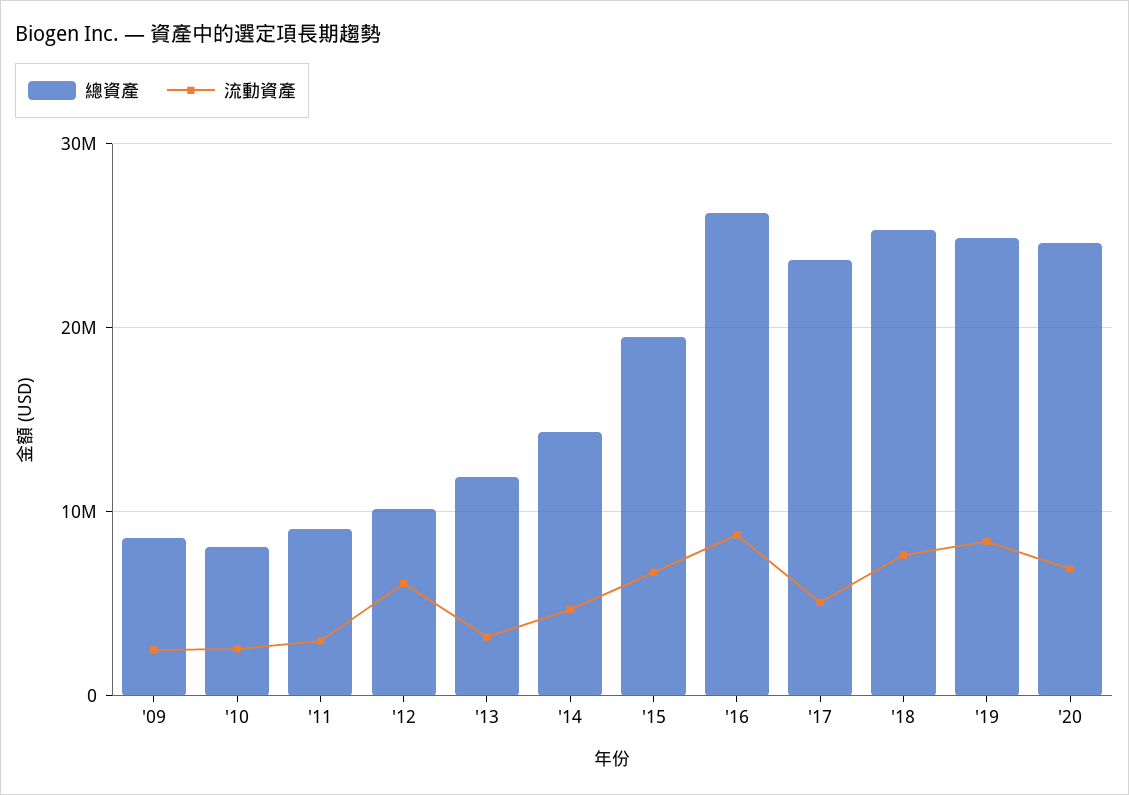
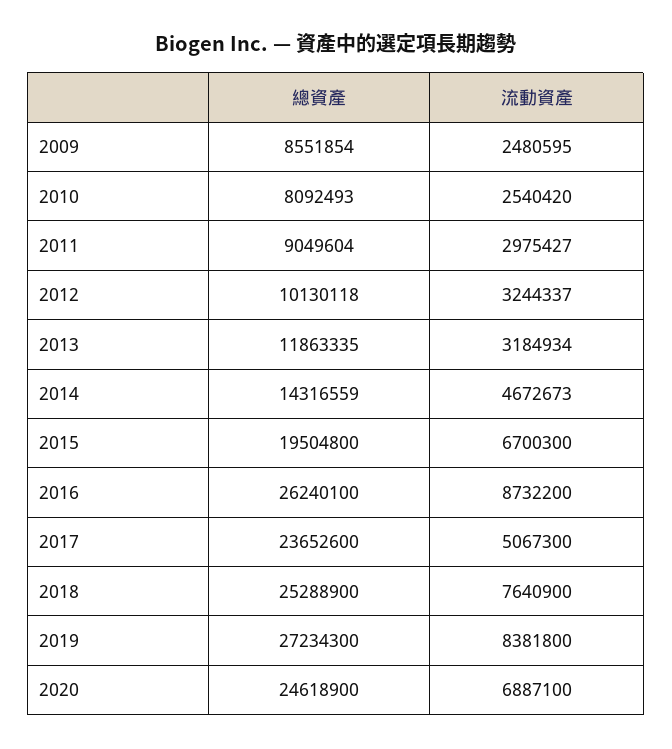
流動資產, '12: 6000000 -> 3244337
總資產, '19: 25000000 -> 27234300

